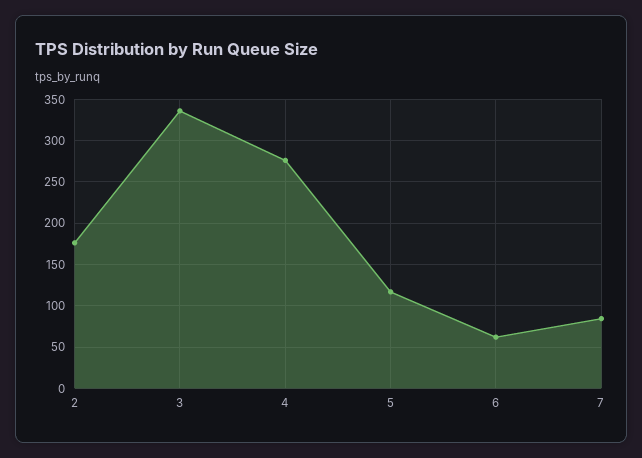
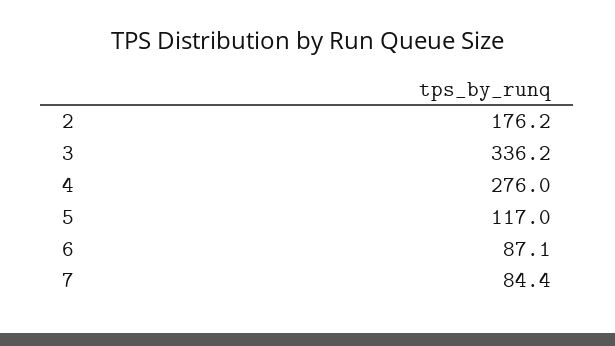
6: 60 -> 87.1

